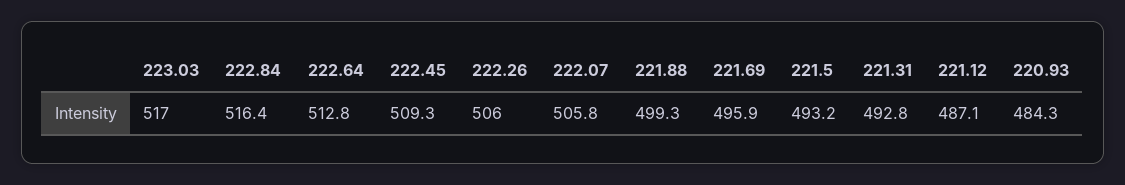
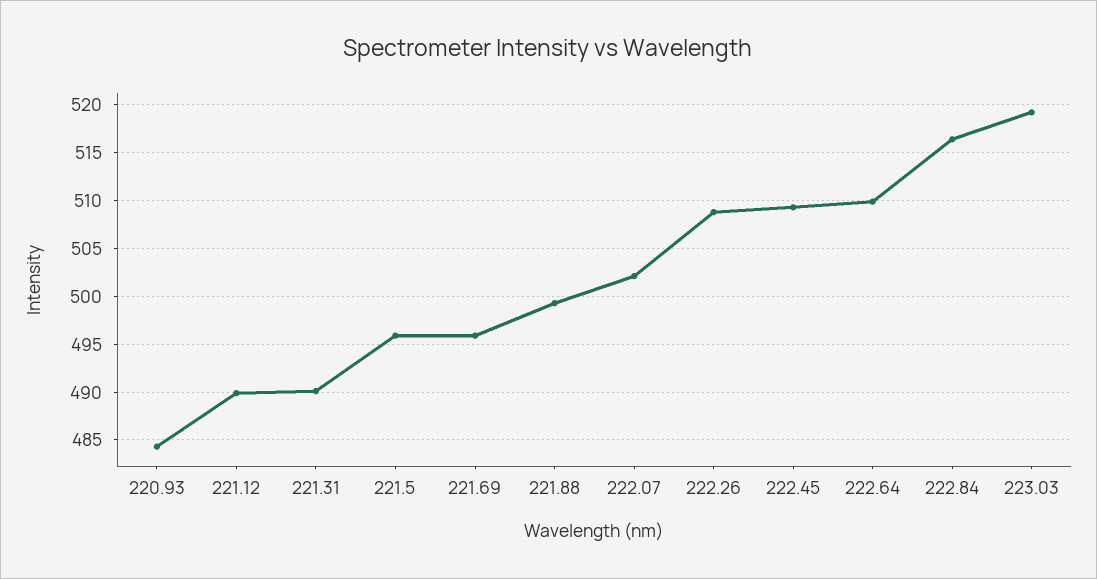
223.03: 517 -> 519
222.64: 512.8 -> 510
222.26: 506 -> 509
222.07: 505.8 -> 502
221.5: 493.2 -> 496
221.31: 492.8 -> 490
221.12: 487.1 -> 490

